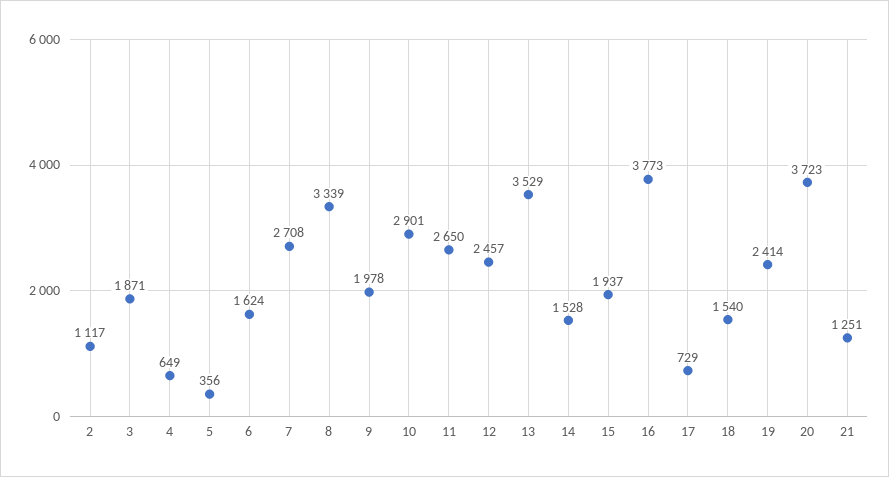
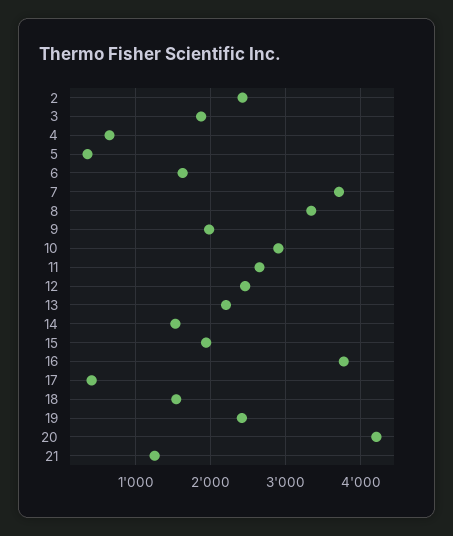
2: 1117 -> 2400
7: 2708 -> 3700
13: 3529 -> 2200
17: 729 -> 400
20: 3723 -> 4200

